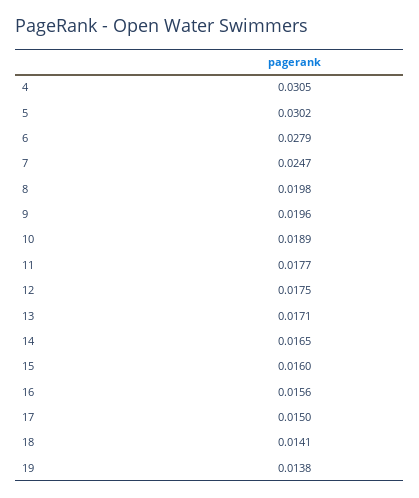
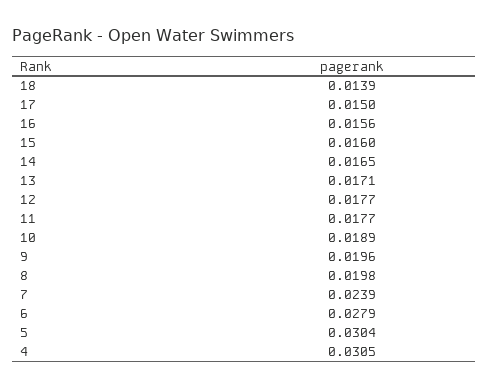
5: 0.0302 -> 0.0304
7: 0.0247 -> 0.0239
12: 0.0175 -> 0.0177
18: 0.0141 -> 0.0139
19: 0.0138 -> none

